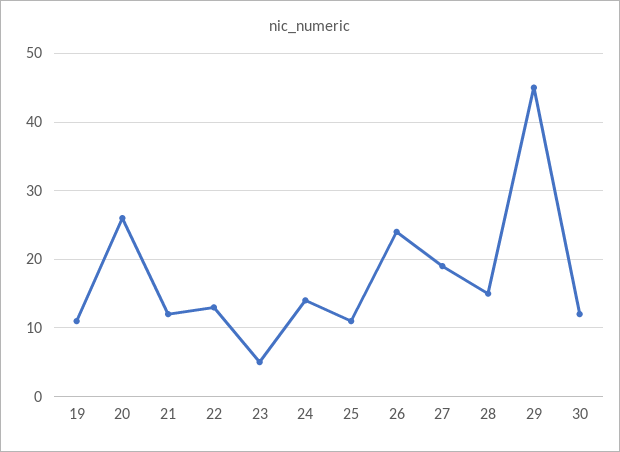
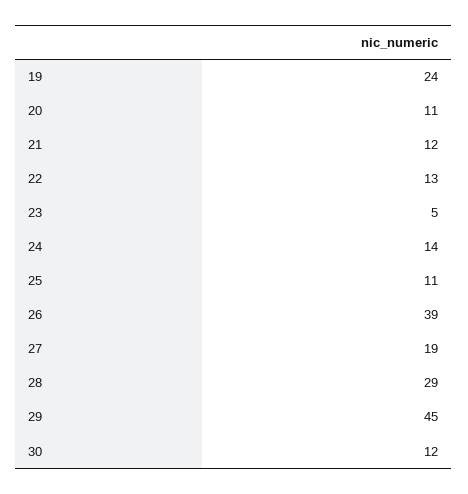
19: 11 -> 24
20: 26 -> 11
26: 24 -> 39
28: 15 -> 29

